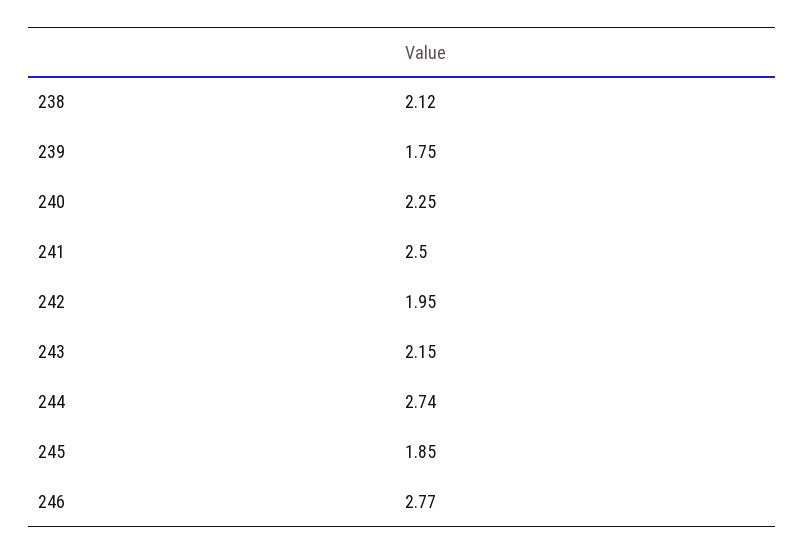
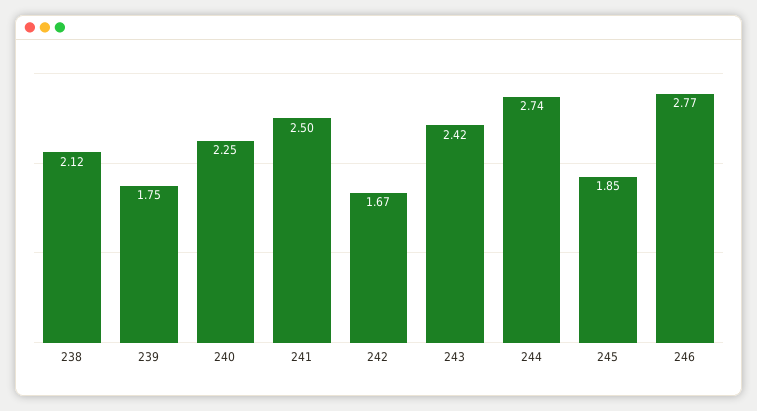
242: 1.95 -> 1.67
243: 2.15 -> 2.42

